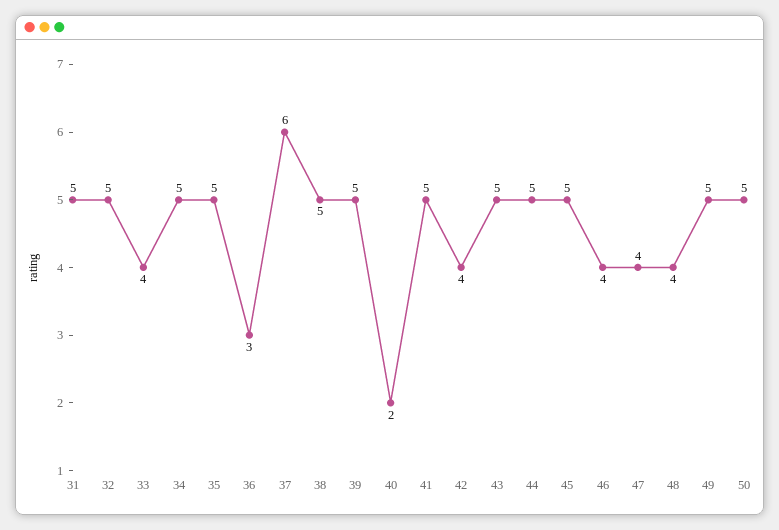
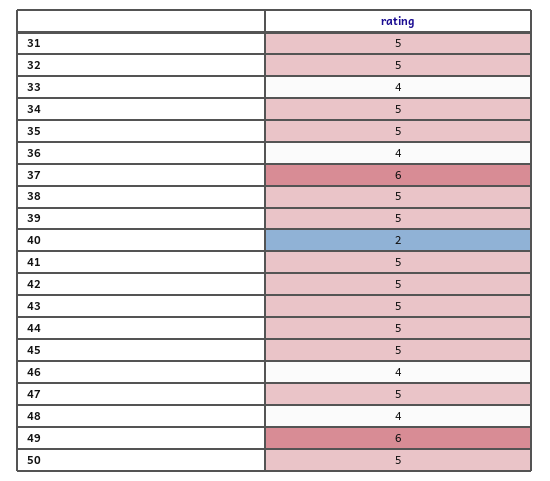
36: 3 -> 4
42: 4 -> 5
47: 4 -> 5
49: 5 -> 6

